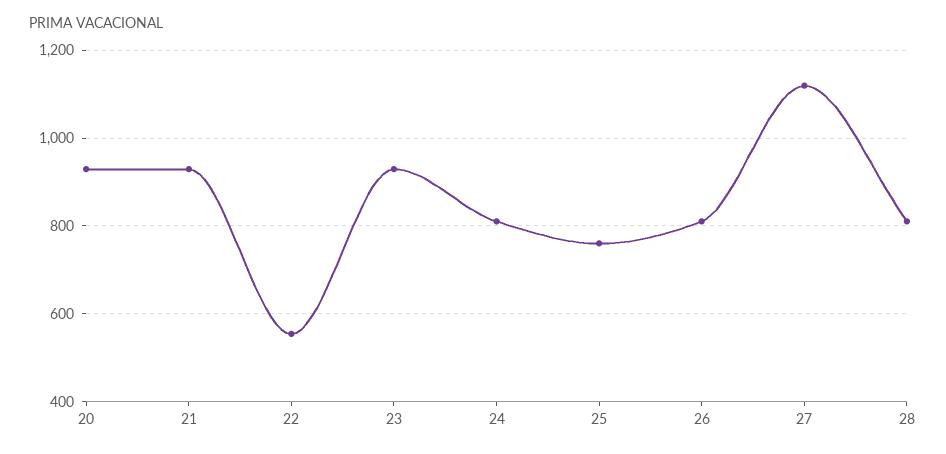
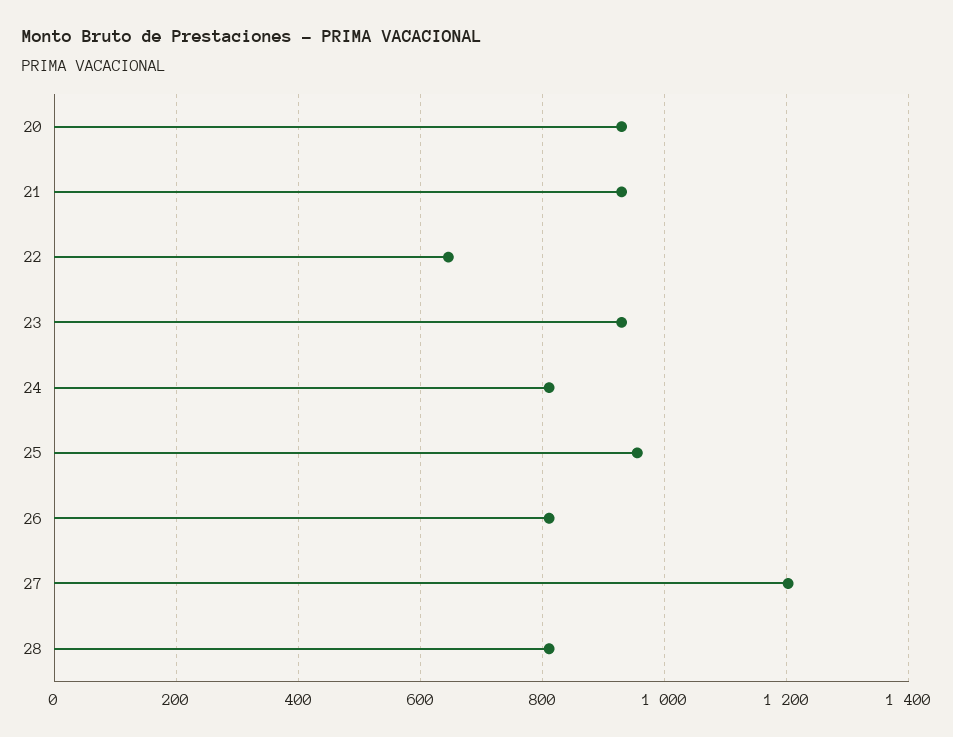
22: 560 -> 640
25: 760 -> 960
27: 1120 -> 1200

